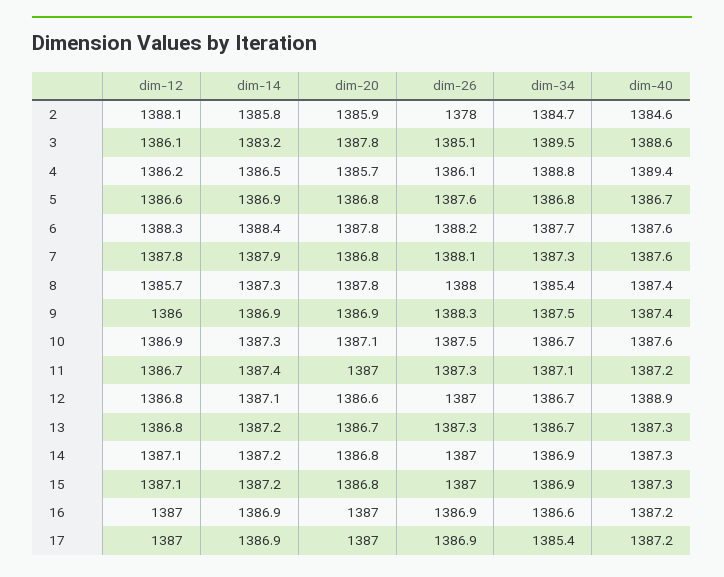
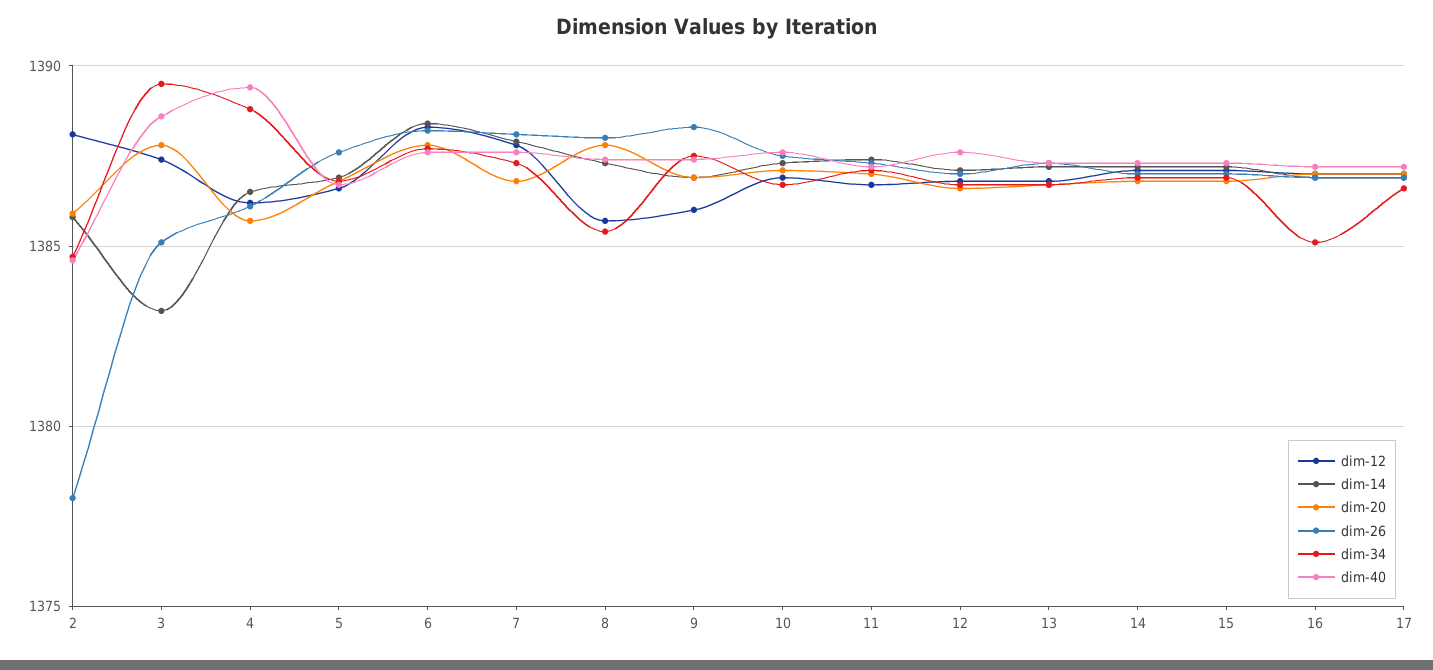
dim-12, 3: 1386.1 -> 1387.5
dim-40, 12: 1388.9 -> 1387.5
dim-34, 16: 1386.6 -> 1385
dim-34, 17: 1385.4 -> 1386.5

